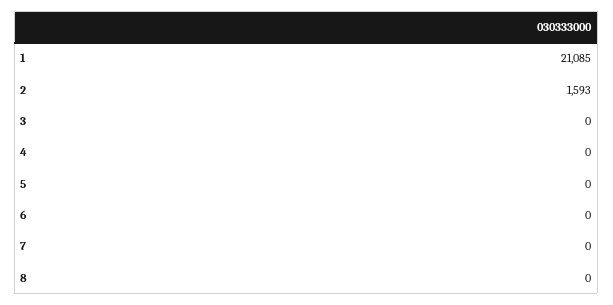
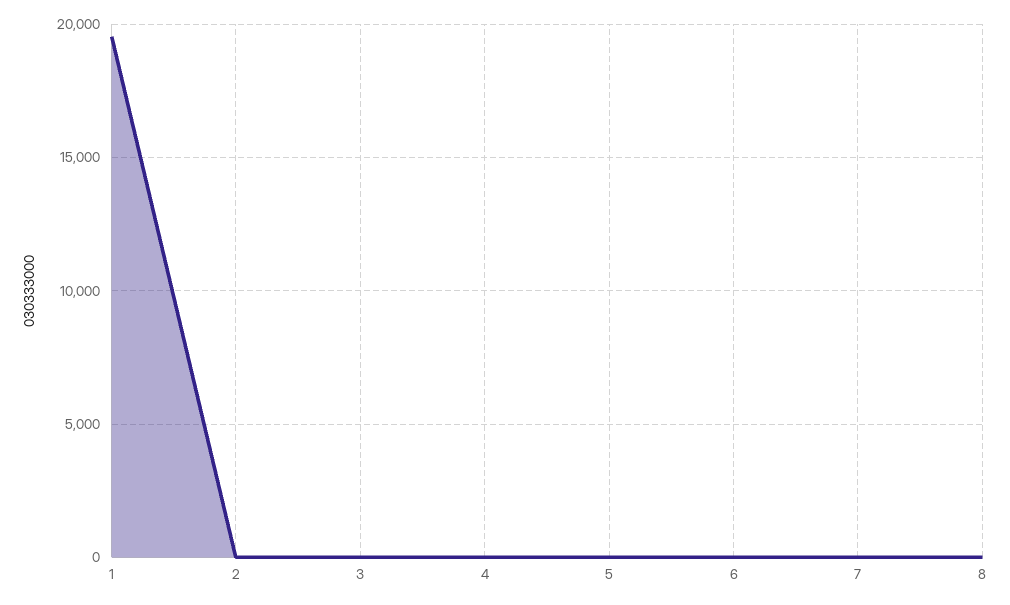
1: 21085 -> 19500
2: 1593 -> 0

